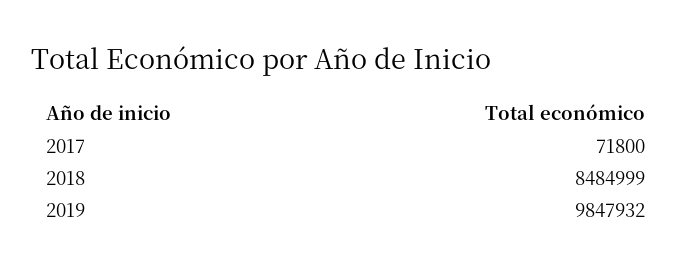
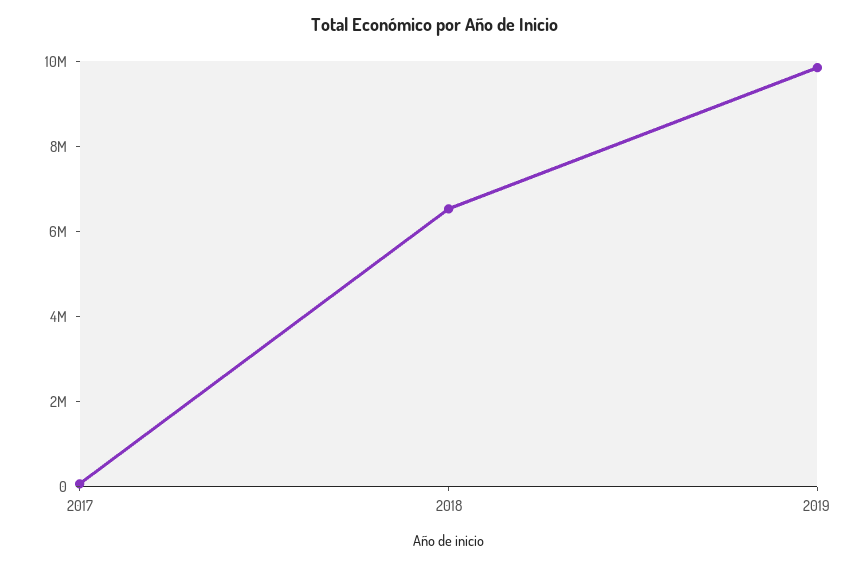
2018: 8484999 -> 6500000

